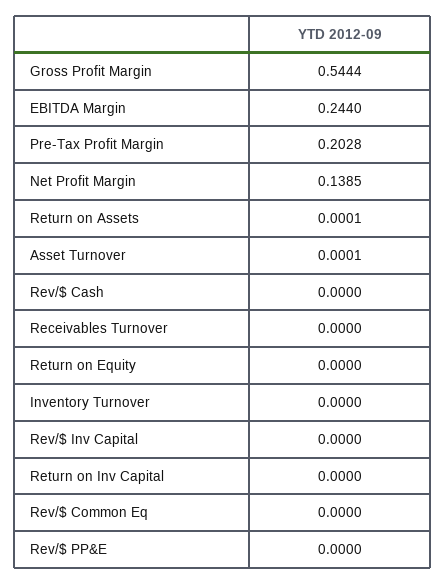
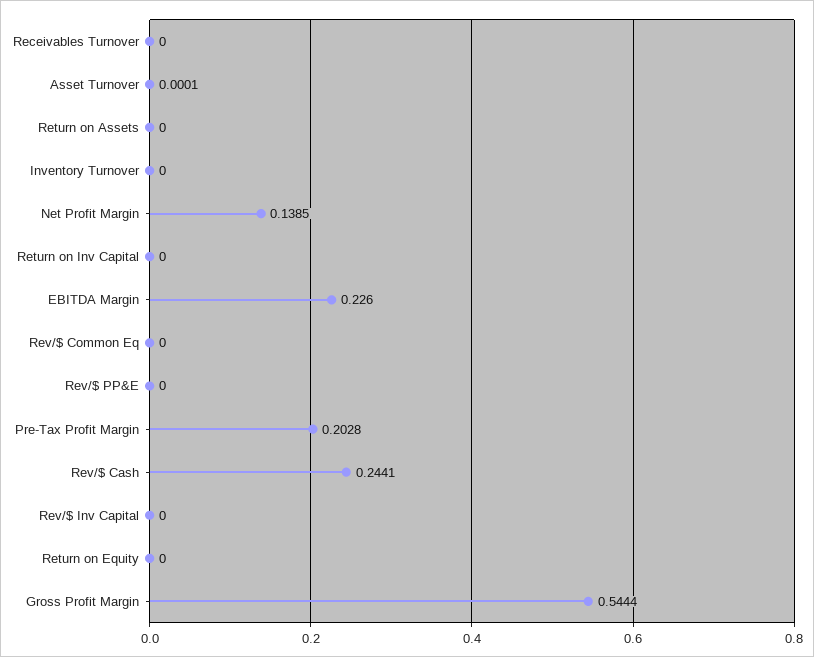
EBITDA Margin: 0.244 -> 0.226
Return on Assets: 0.0001 -> 0
Rev/$ Cash: 0 -> 0.2441

